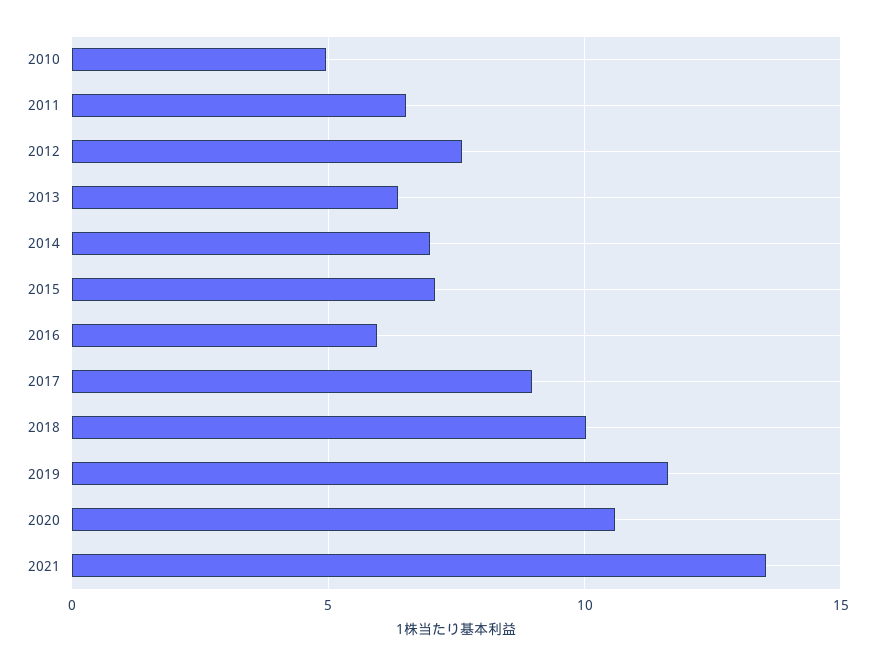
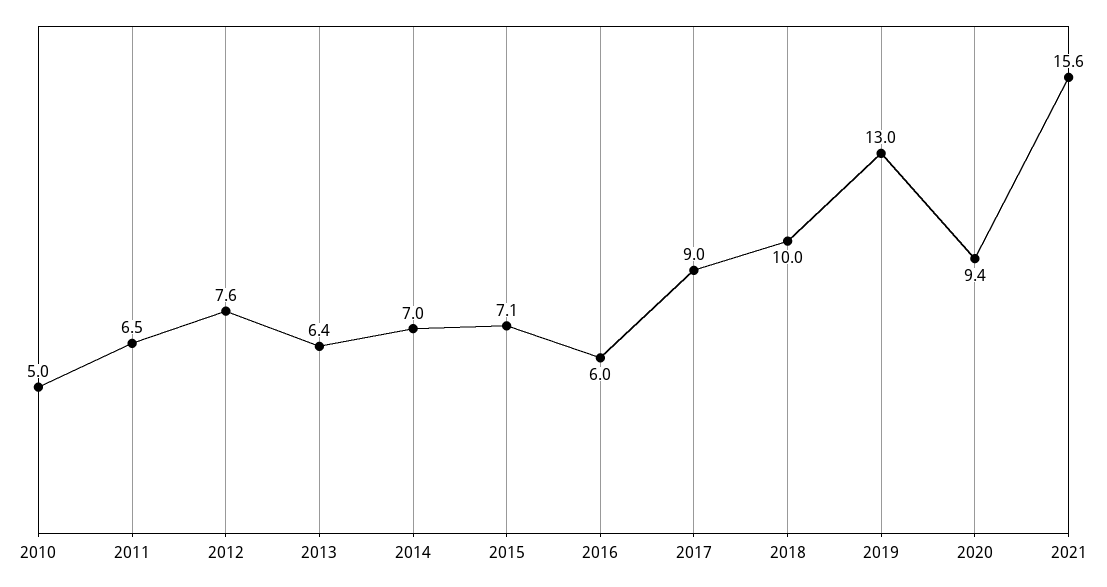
2019: 11.5 -> 13
2020: 10.5 -> 9.4
2021: 13.5 -> 15.6

